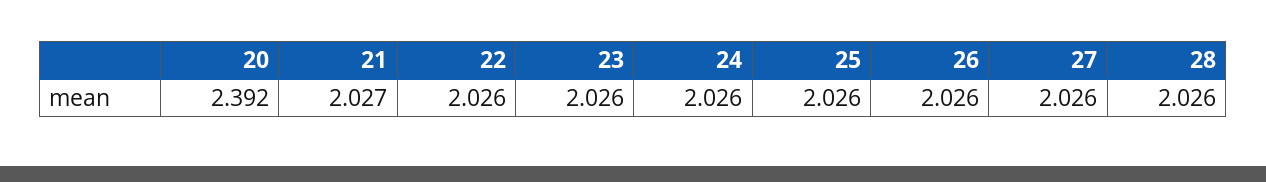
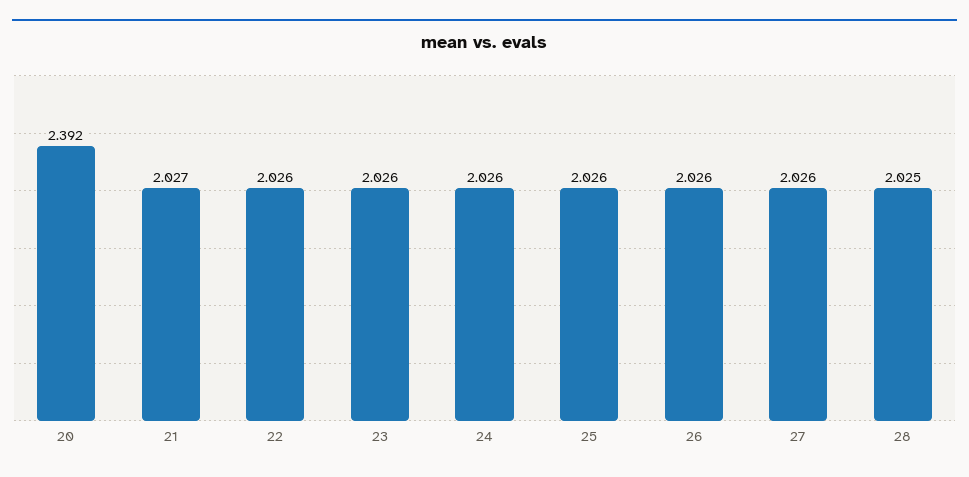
28: 2.026 -> 2.025

